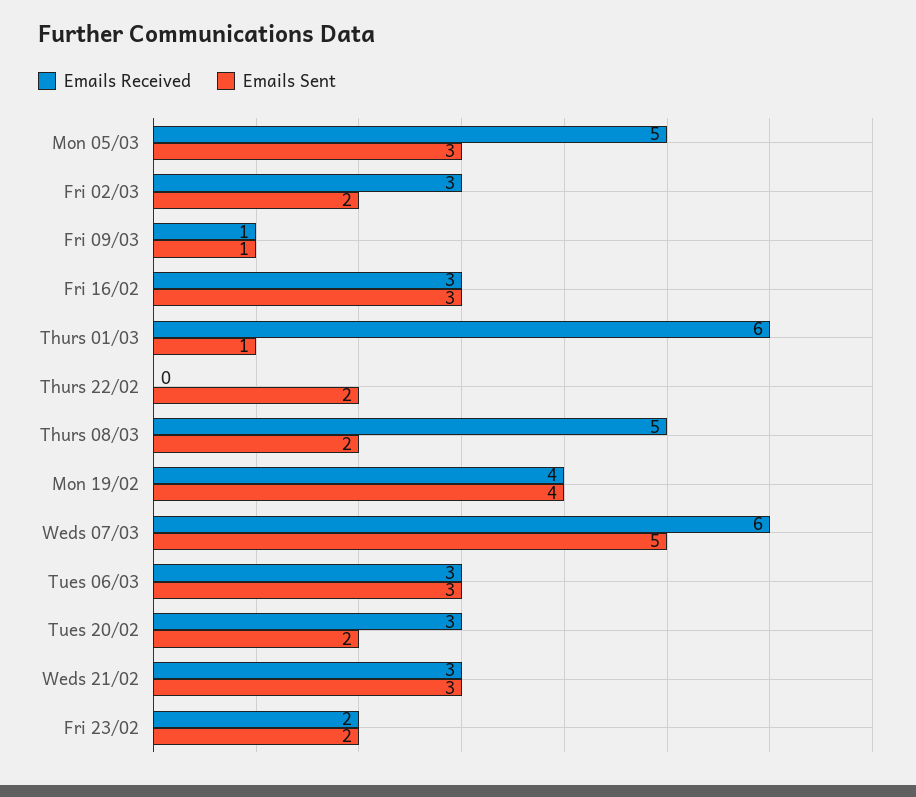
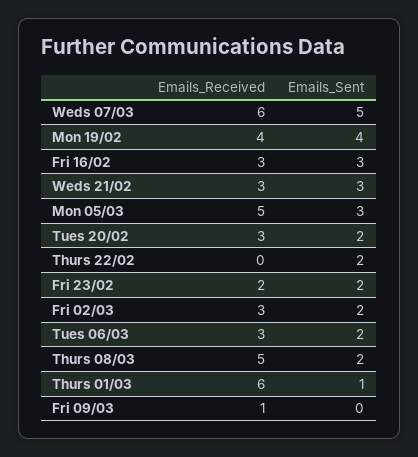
Emails Sent, Fri 09/03: 1 -> 0
Emails Sent, Tues 06/03: 3 -> 2

